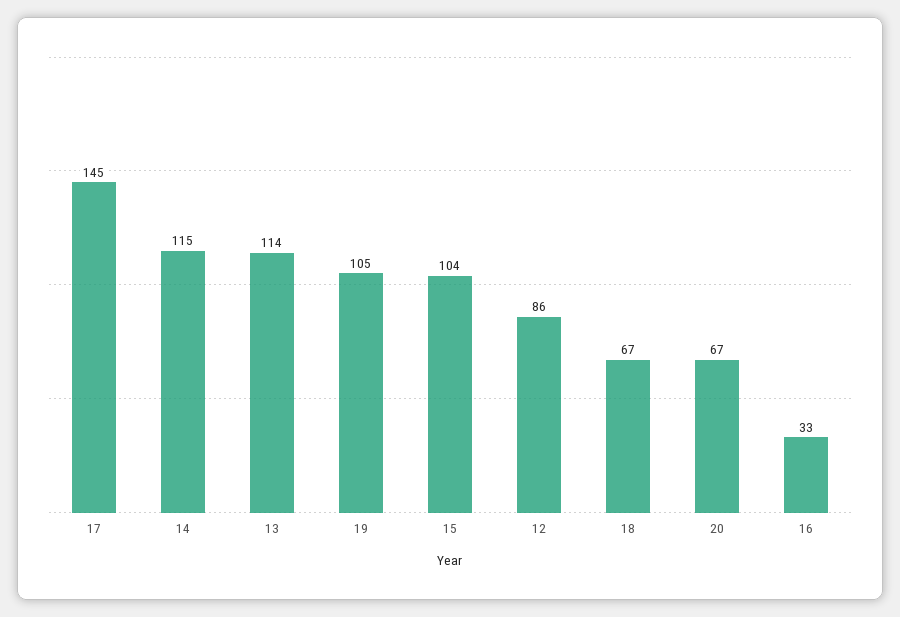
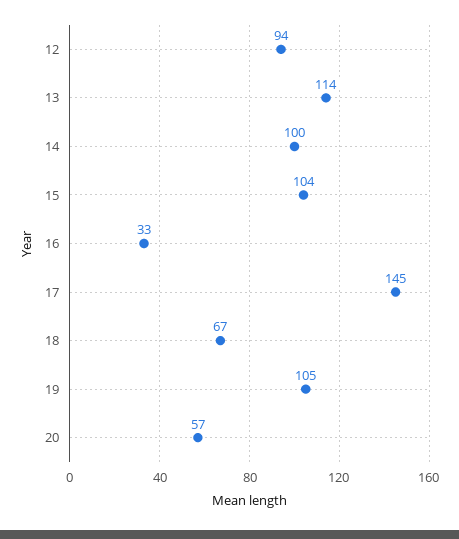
14: 115 -> 100
12: 86 -> 94
20: 67 -> 57

